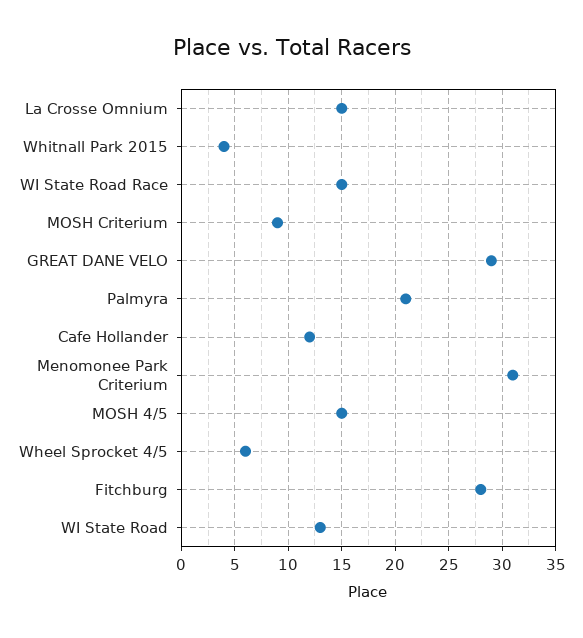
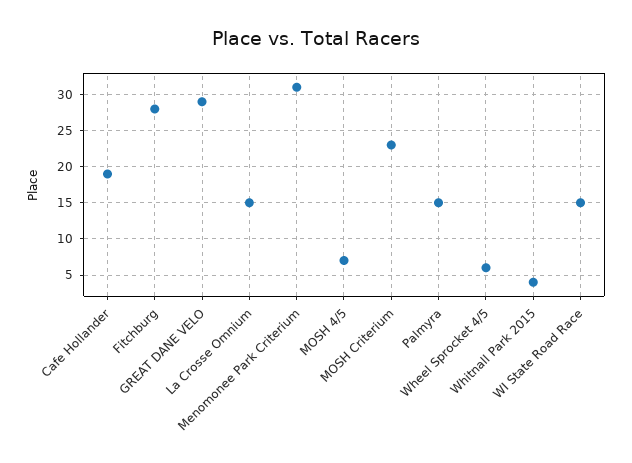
MOSH Criterium: 9 -> 23
Palmyra: 21 -> 15
Cafe Hollander: 12 -> 19
MOSH 4/5: 15 -> 7
WI State Road: 13 -> none

